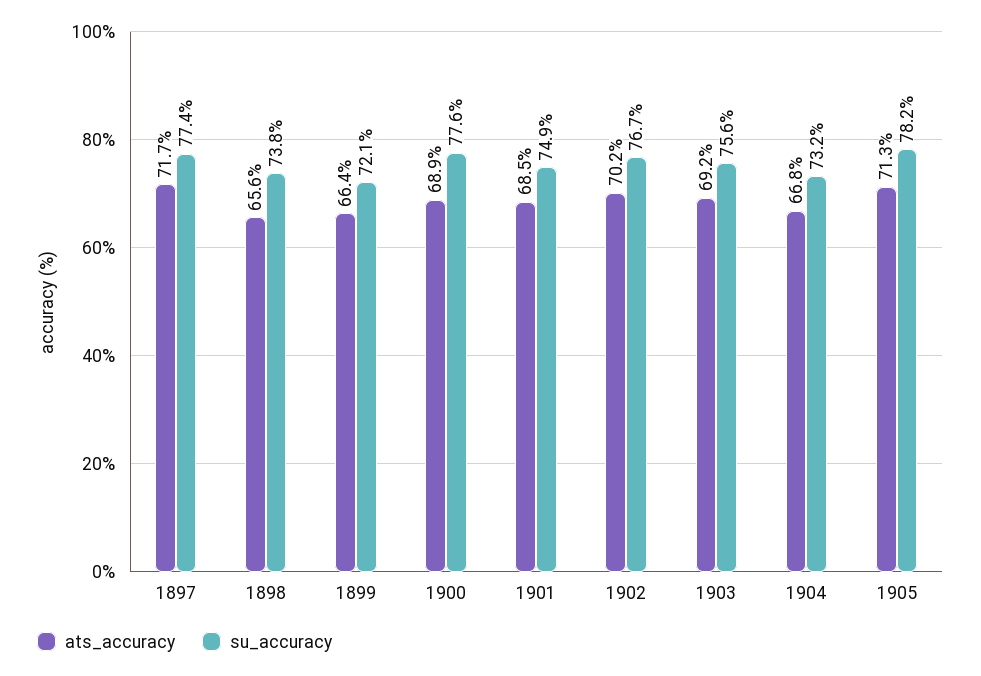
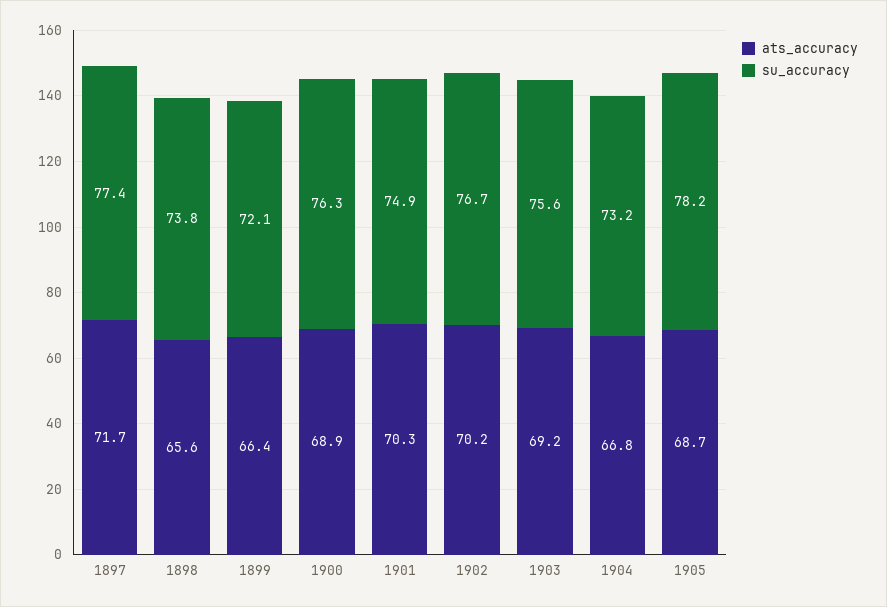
su_accuracy, 1900: 77.6 -> 76.3
ats_accuracy, 1901: 68.5 -> 70.3
ats_accuracy, 1905: 71.3 -> 68.7

